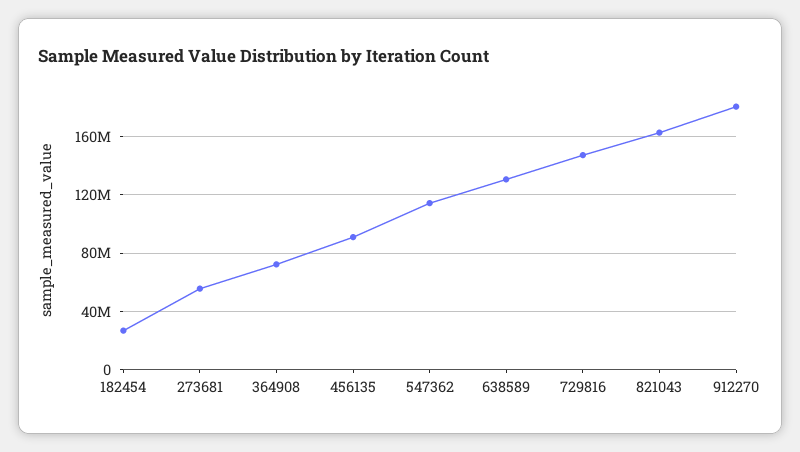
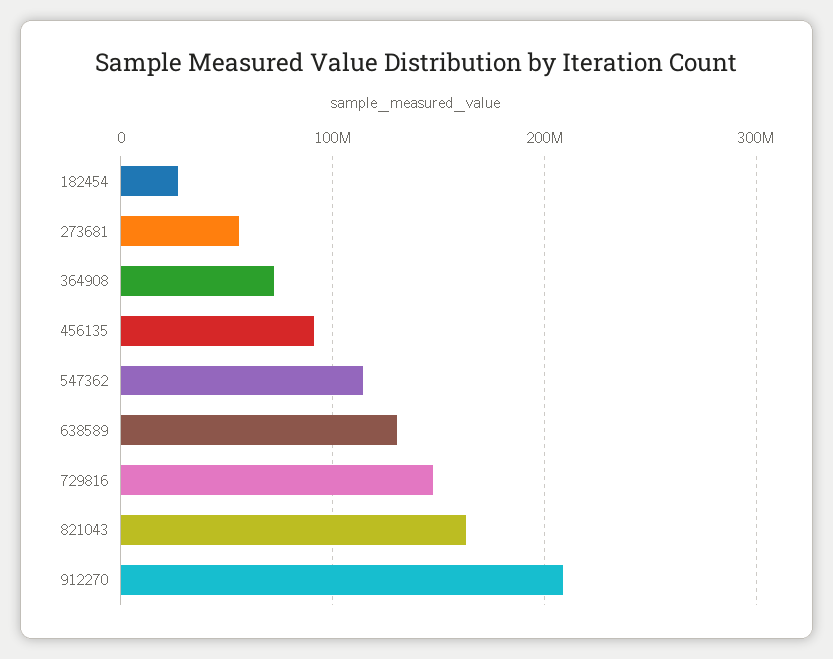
912270: 180000000 -> 210000000

